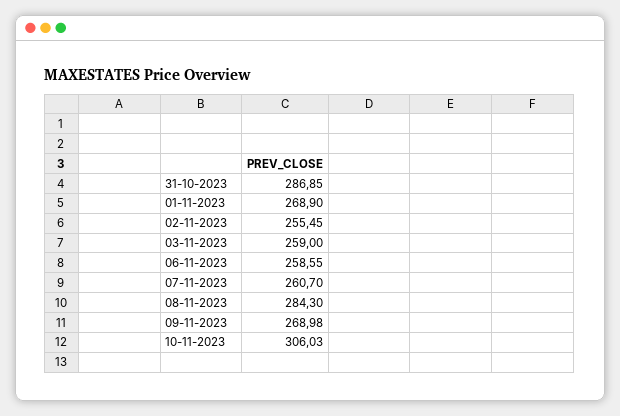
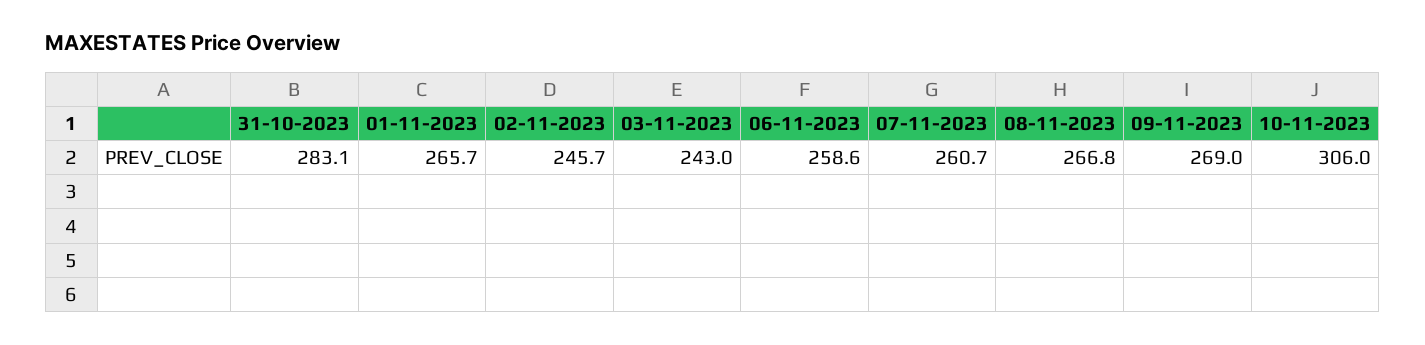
31-10-2023: 286.85 -> 283.1
01-11-2023: 268.9 -> 265.7
02-11-2023: 255.45 -> 245.7
03-11-2023: 259 -> 243
08-11-2023: 284.3 -> 266.8

